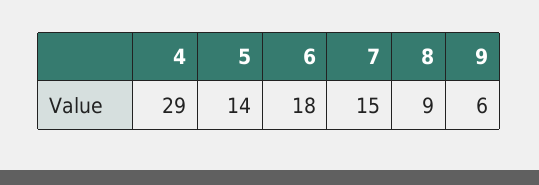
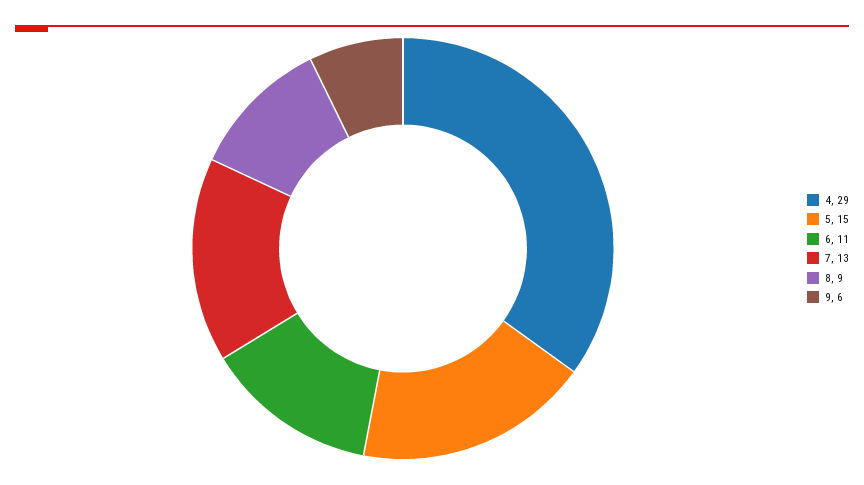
5: 14 -> 15
6: 18 -> 11
7: 15 -> 13

